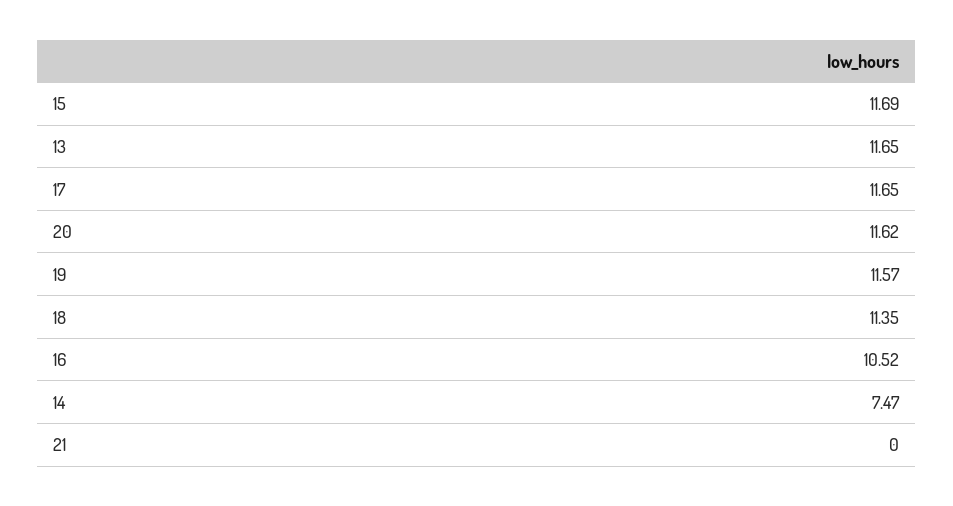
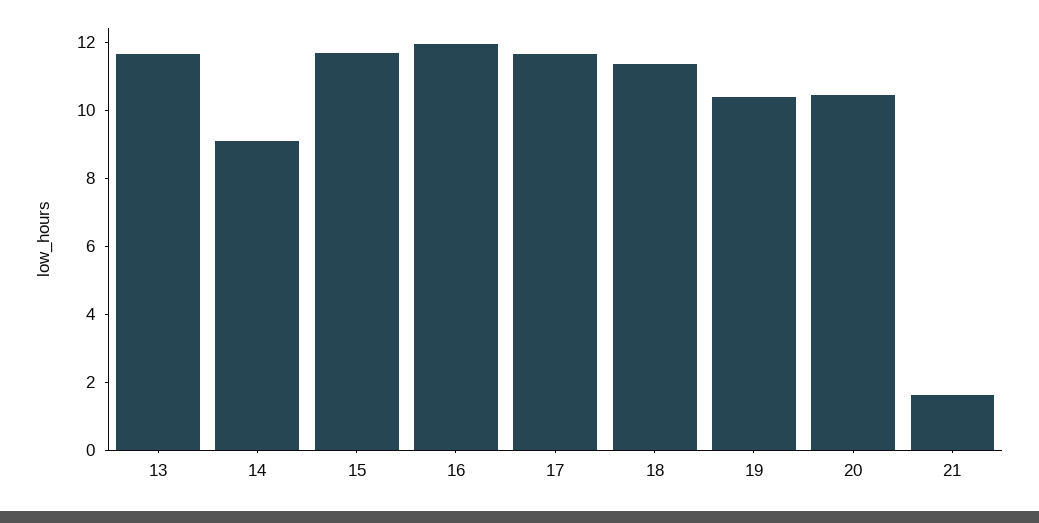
20: 11.62 -> 10.5
19: 11.57 -> 10.5
16: 10.52 -> 12
14: 7.47 -> 9
21: 0 -> 1.5

